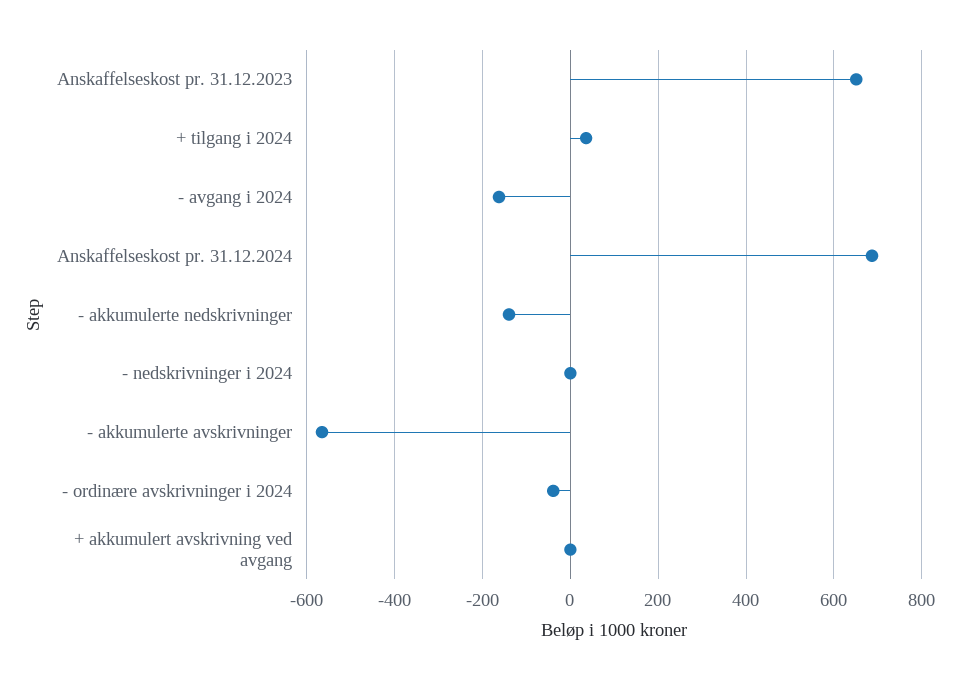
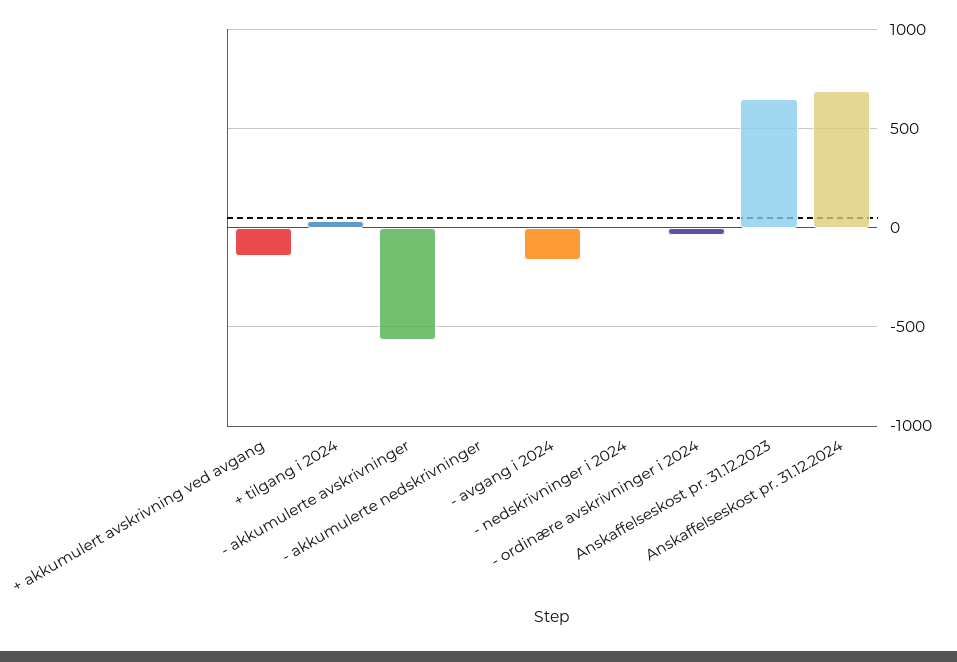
- akkumulerte nedskrivninger: -140 -> 0
+ akkumulert avskrivning ved avgang: 0 -> -150

